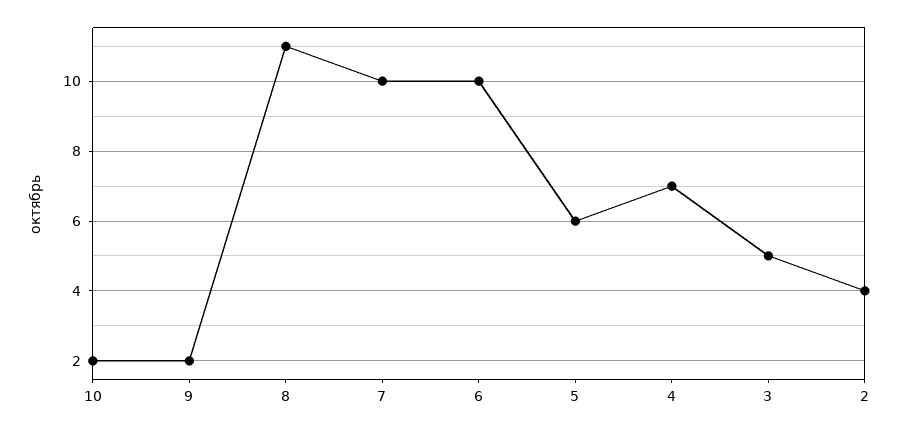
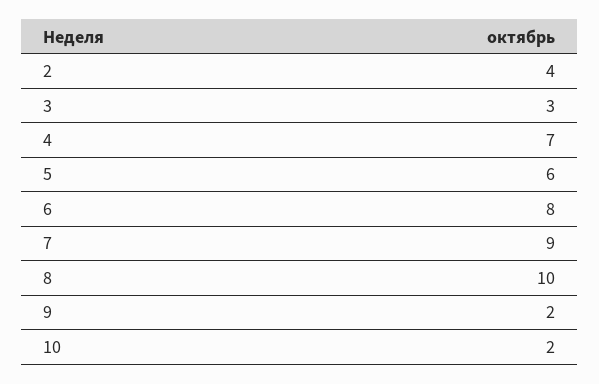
8: 11 -> 10
7: 10 -> 9
6: 10 -> 8
3: 5 -> 3

